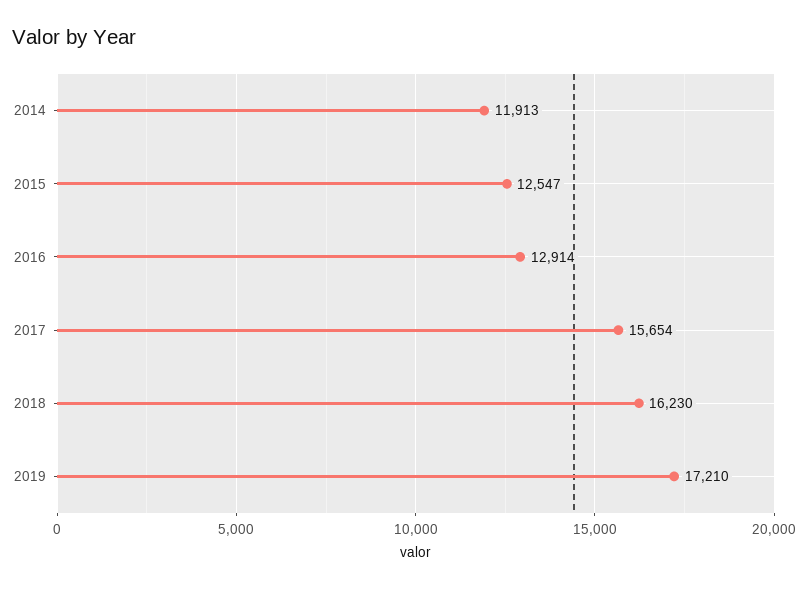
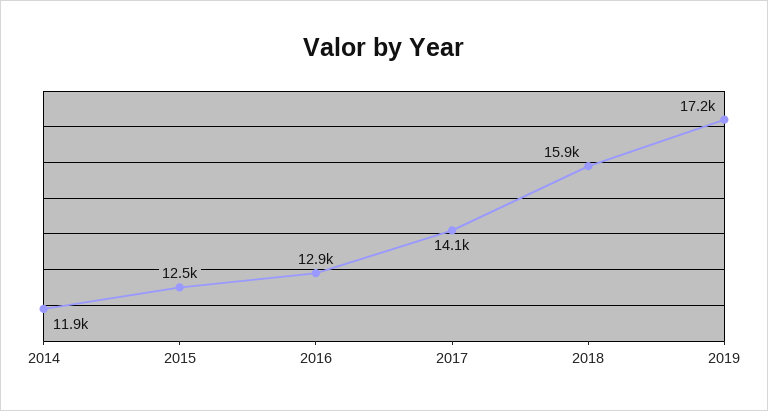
2017: 15654 -> 14100
2018: 16230 -> 15900

